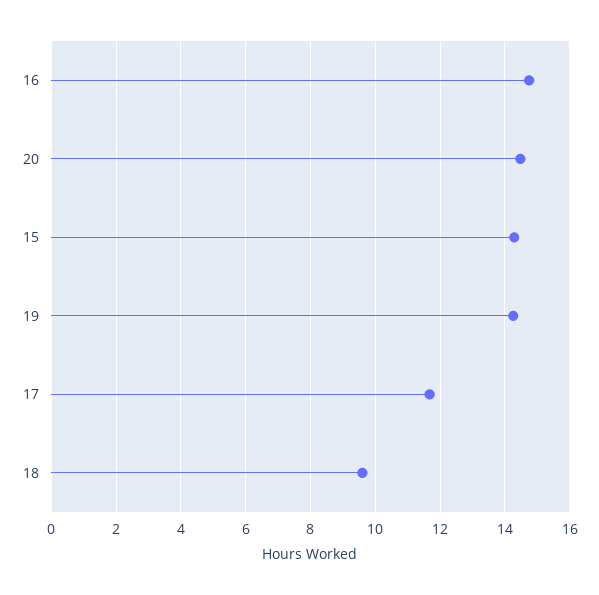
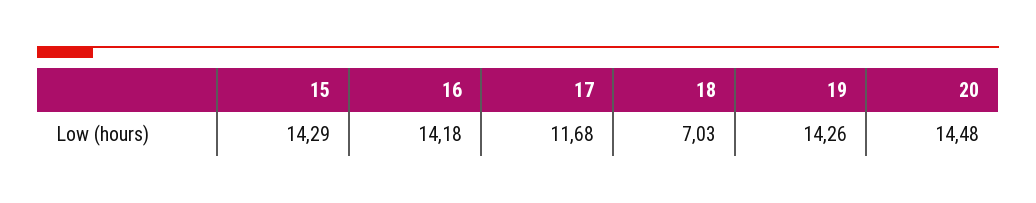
16: 14.8 -> 14.18
18: 9.6 -> 7.03

